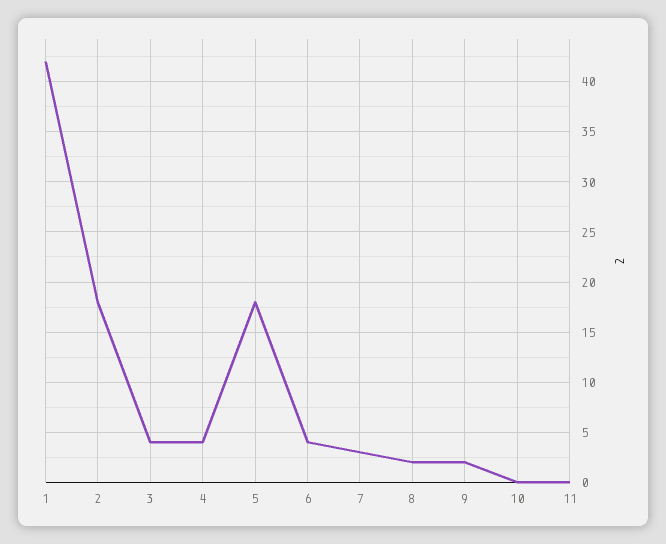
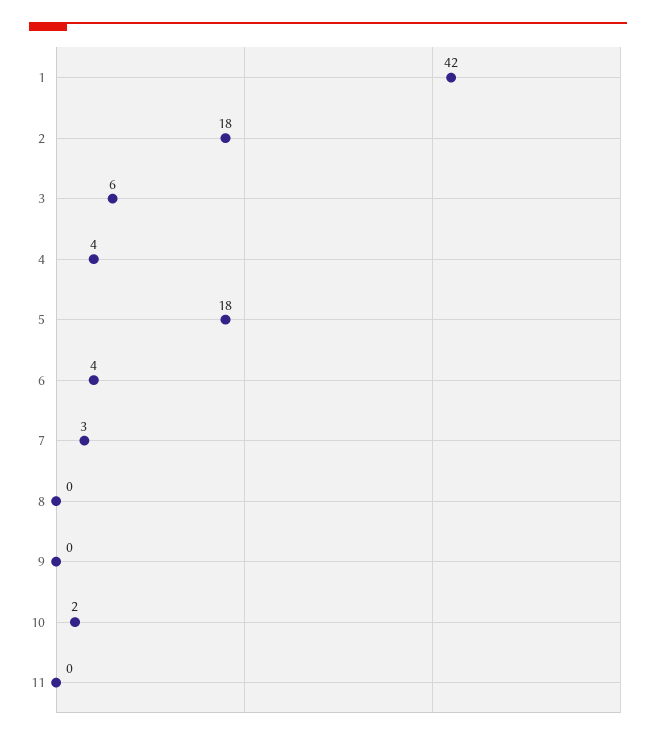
3: 4 -> 6
8: 2 -> 0
9: 2 -> 0
10: 0 -> 2

